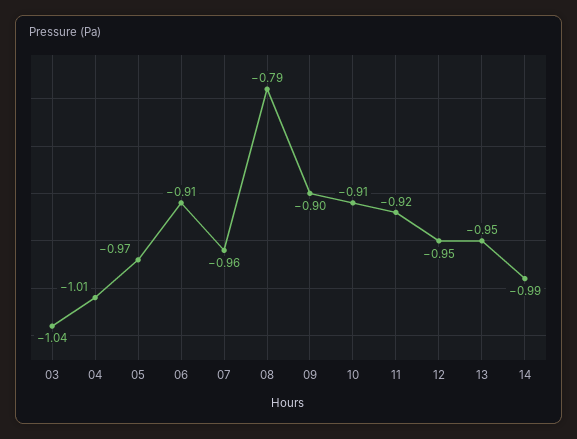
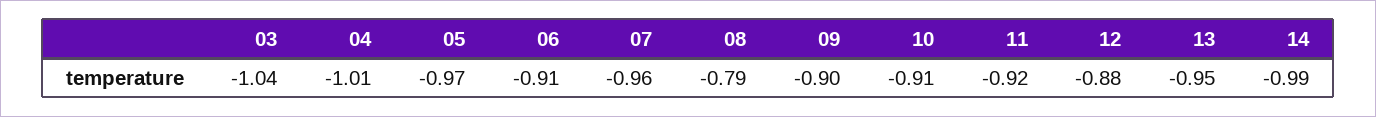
12: -0.95 -> -0.88

